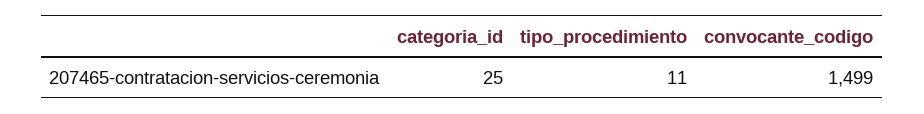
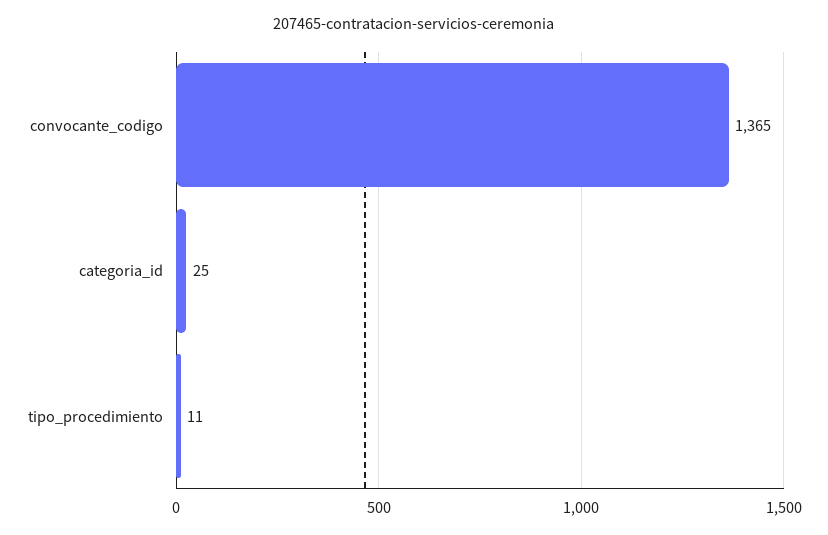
convocante_codigo: 1499 -> 1365

